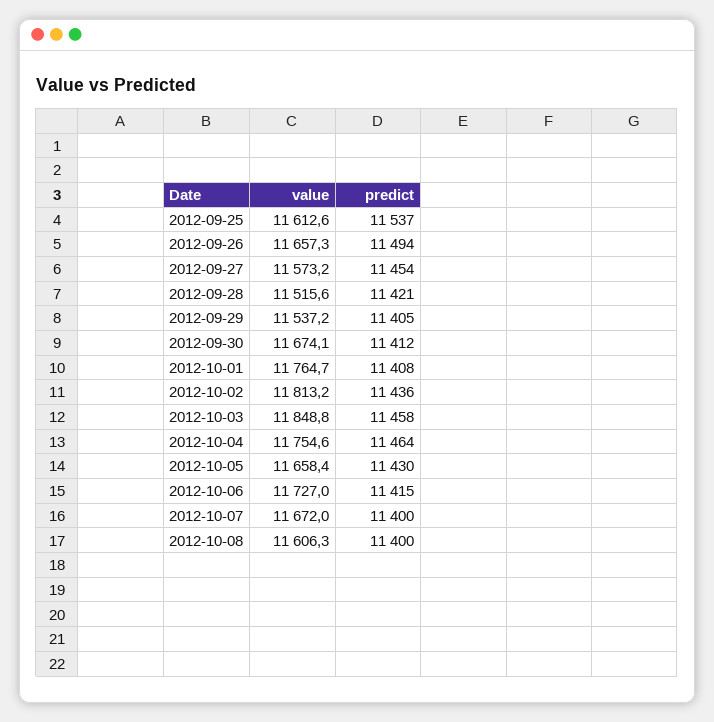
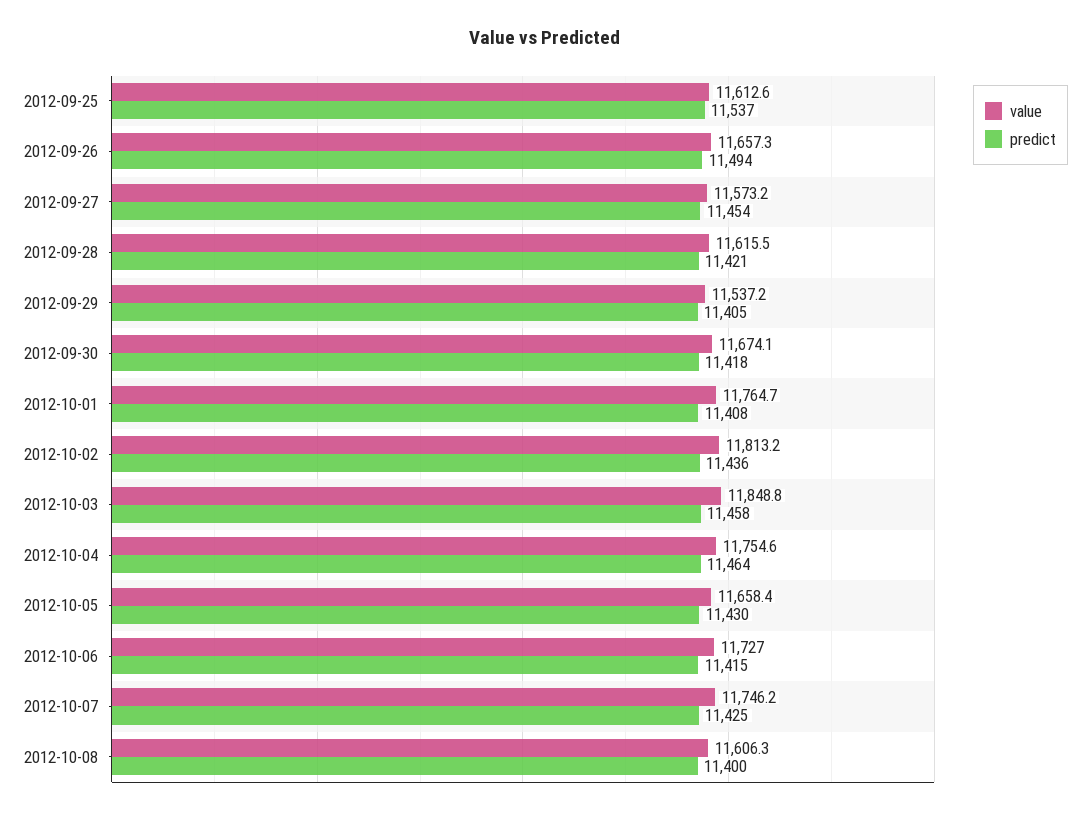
value, 2012-09-28: 11515.6 -> 11615.5
predict, 2012-09-30: 11412 -> 11418
value, 2012-10-07: 11672 -> 11746.2
predict, 2012-10-07: 11400 -> 11425

